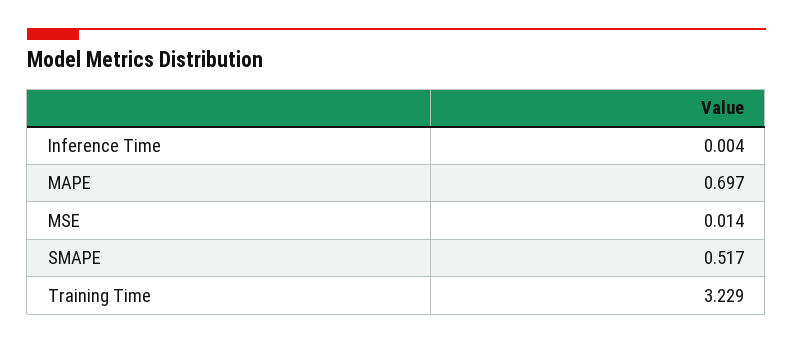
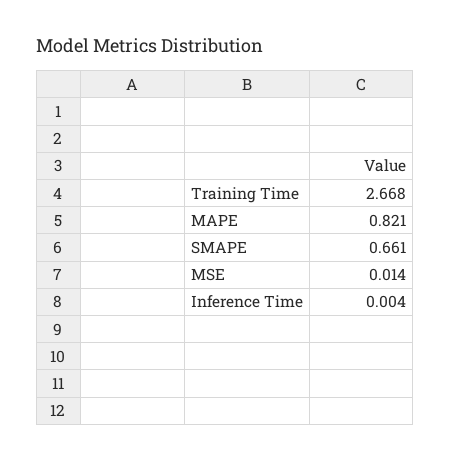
MAPE: 0.697 -> 0.821
SMAPE: 0.517 -> 0.661
Training Time: 3.229 -> 2.668

